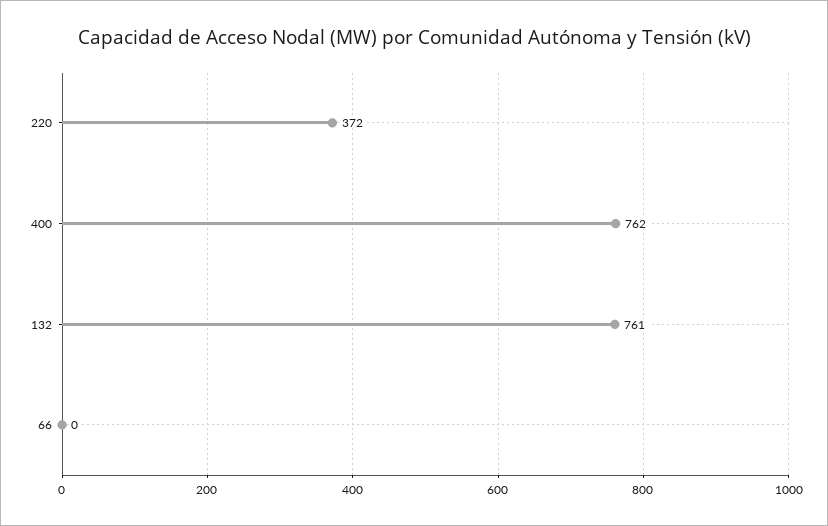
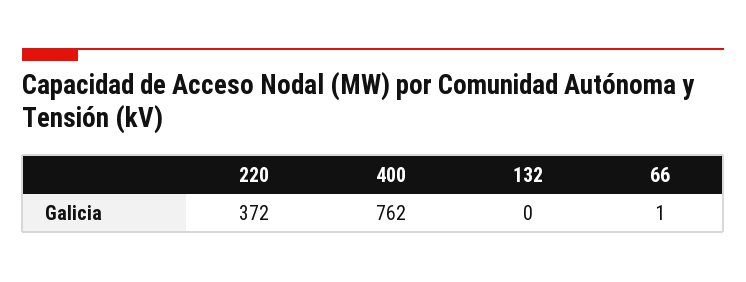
132: 761 -> 0
66: 0 -> 1

